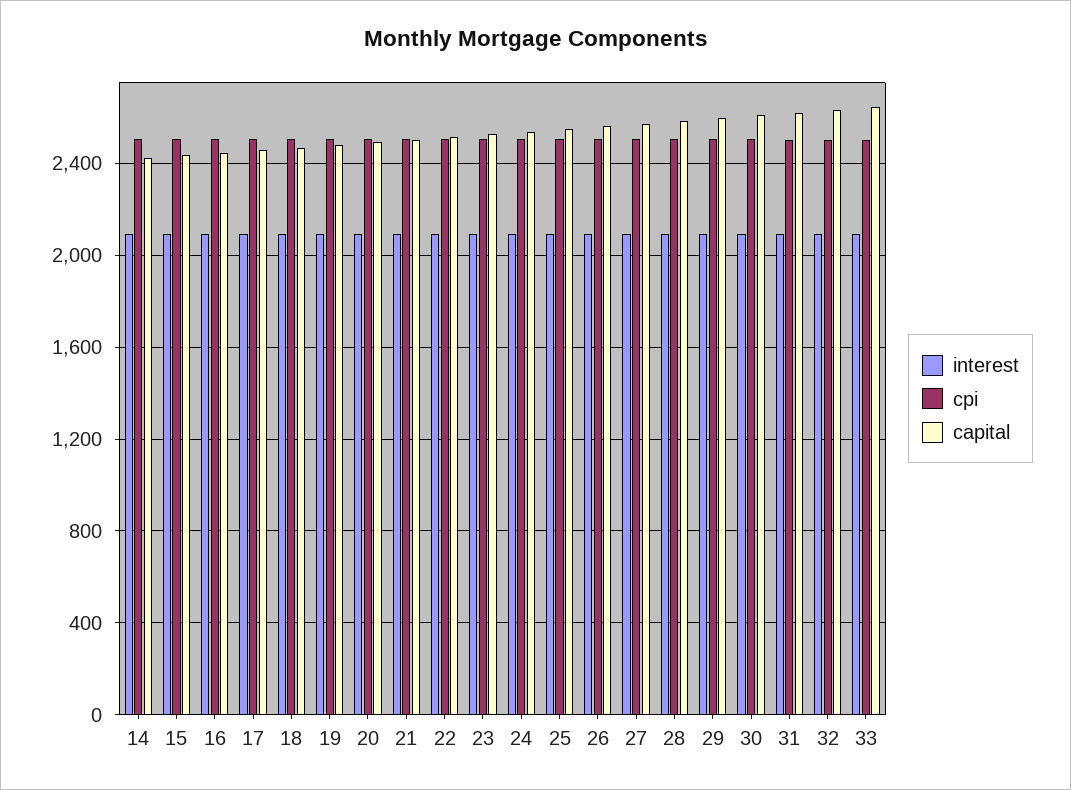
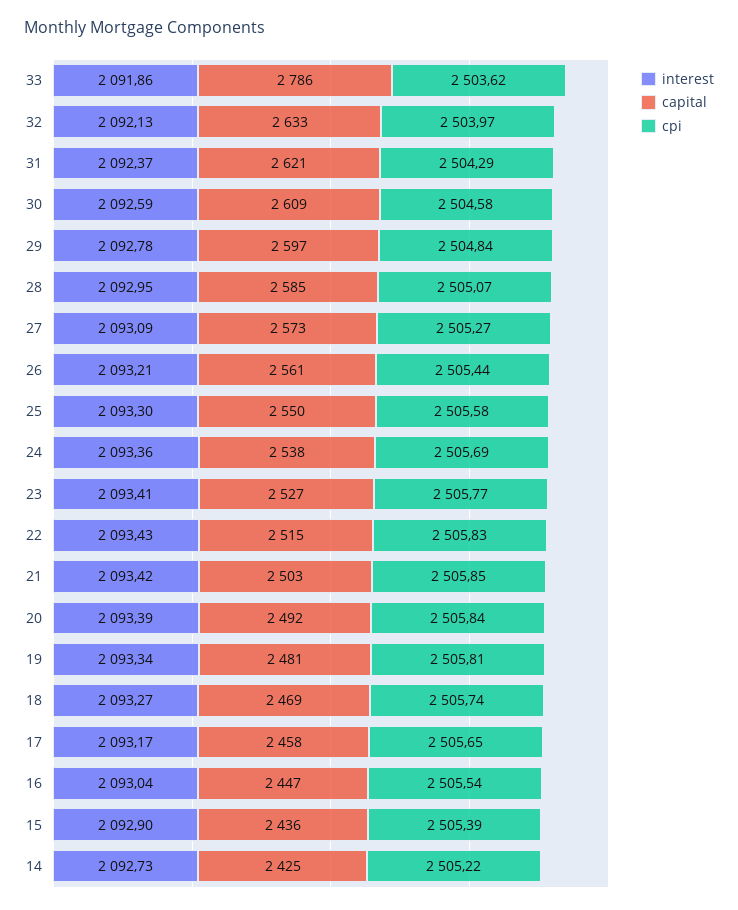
capital, 33: 2650 -> 2786

